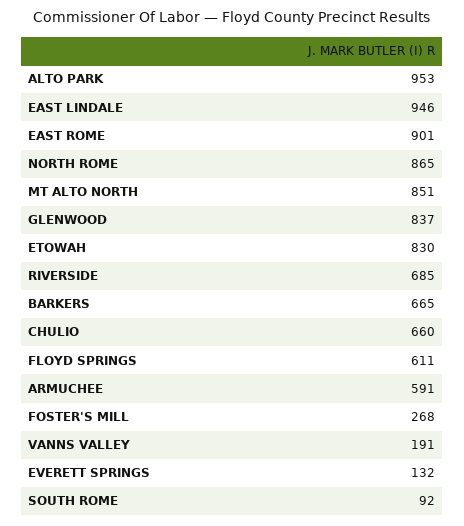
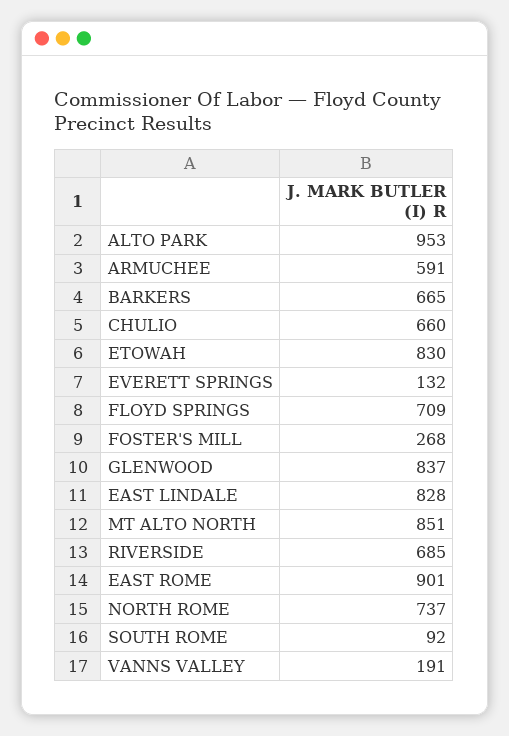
EAST LINDALE: 946 -> 828
NORTH ROME: 865 -> 737
FLOYD SPRINGS: 611 -> 709

